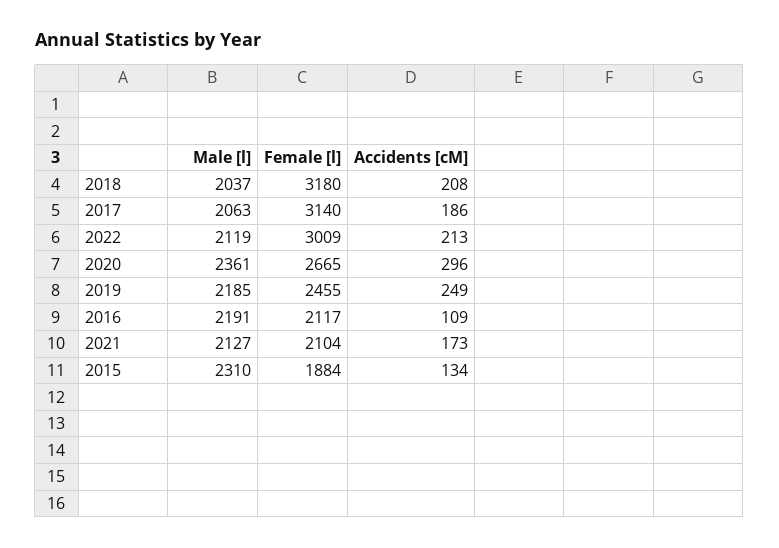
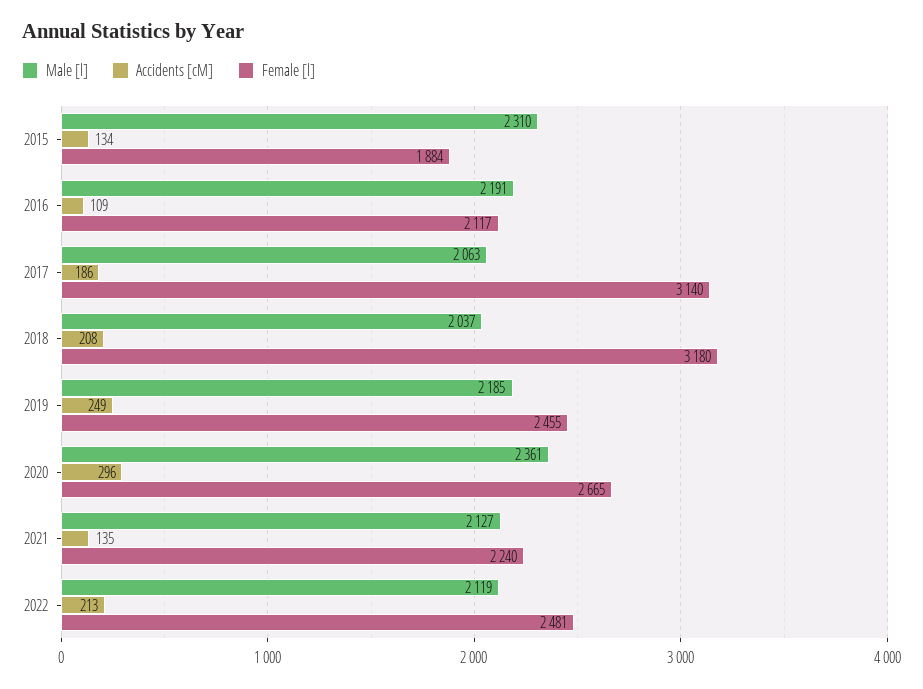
Female [l], 2022: 3009 -> 2481
Female [l], 2021: 2104 -> 2240
Accidents [cM], 2021: 173 -> 135

